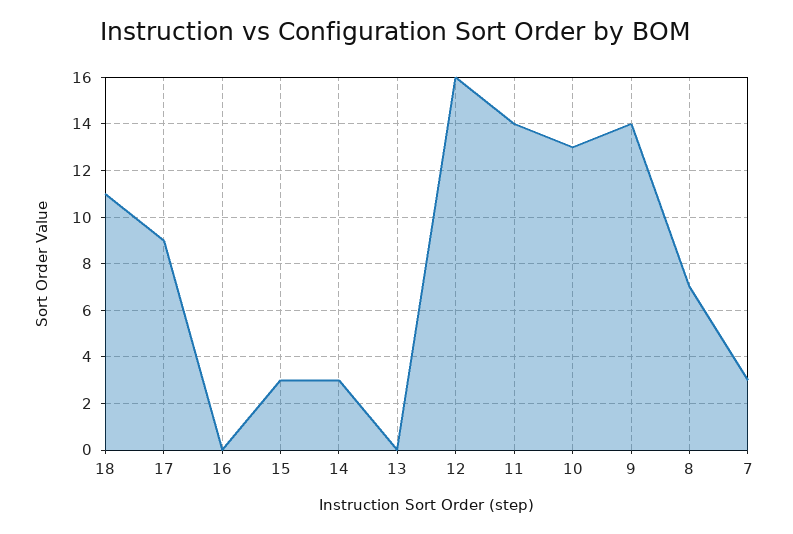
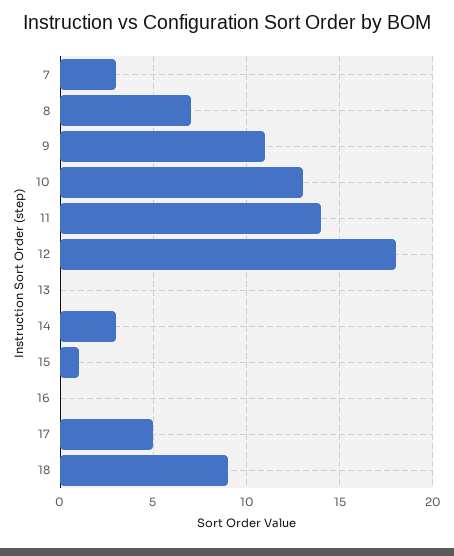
18: 11 -> 9
17: 9 -> 5
15: 3 -> 1
12: 16 -> 18
9: 14 -> 11

